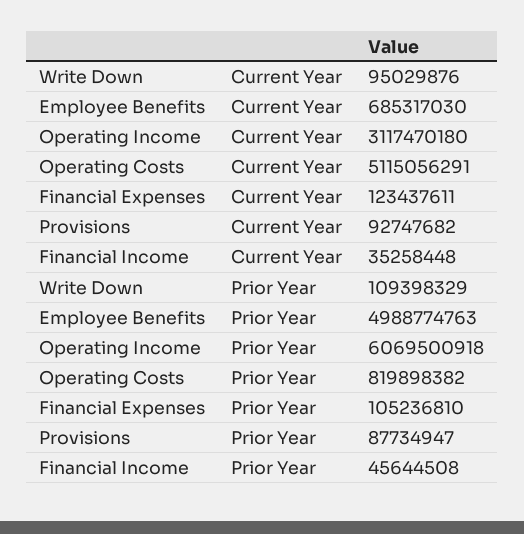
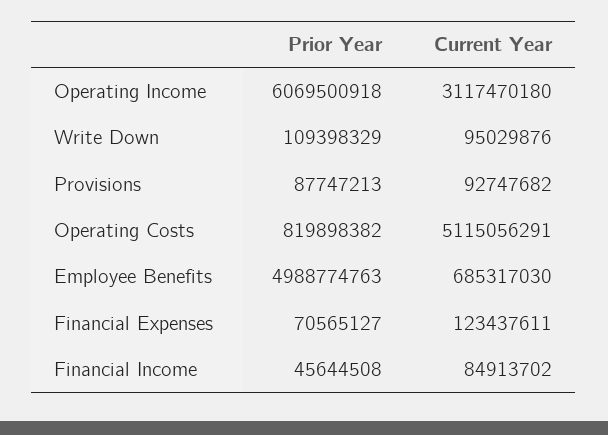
Financial Income, Current Year: 35258448 -> 84913702
Financial Expenses, Prior Year: 105236810 -> 70565127
Provisions, Prior Year: 87734947 -> 87747213

